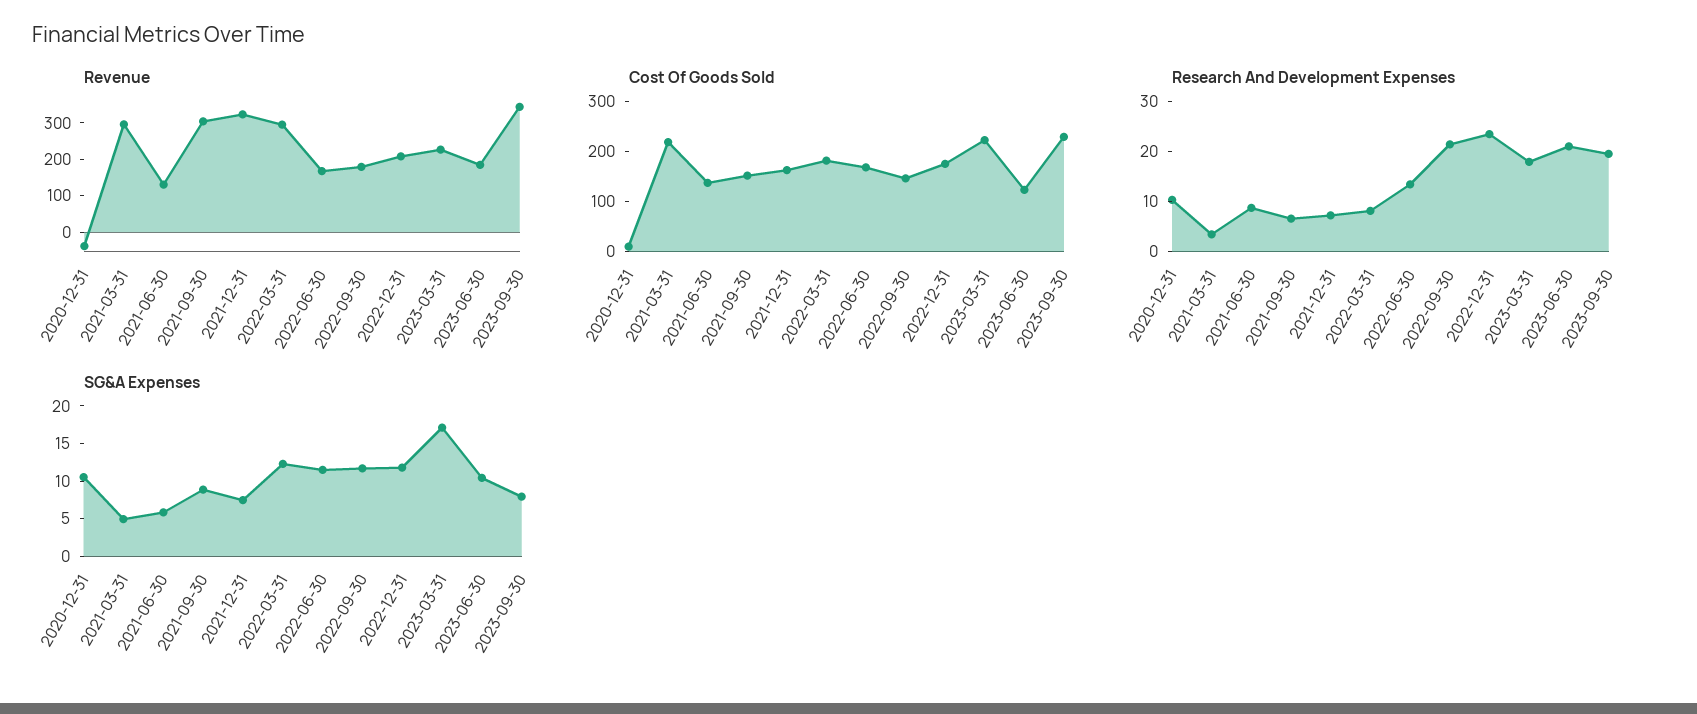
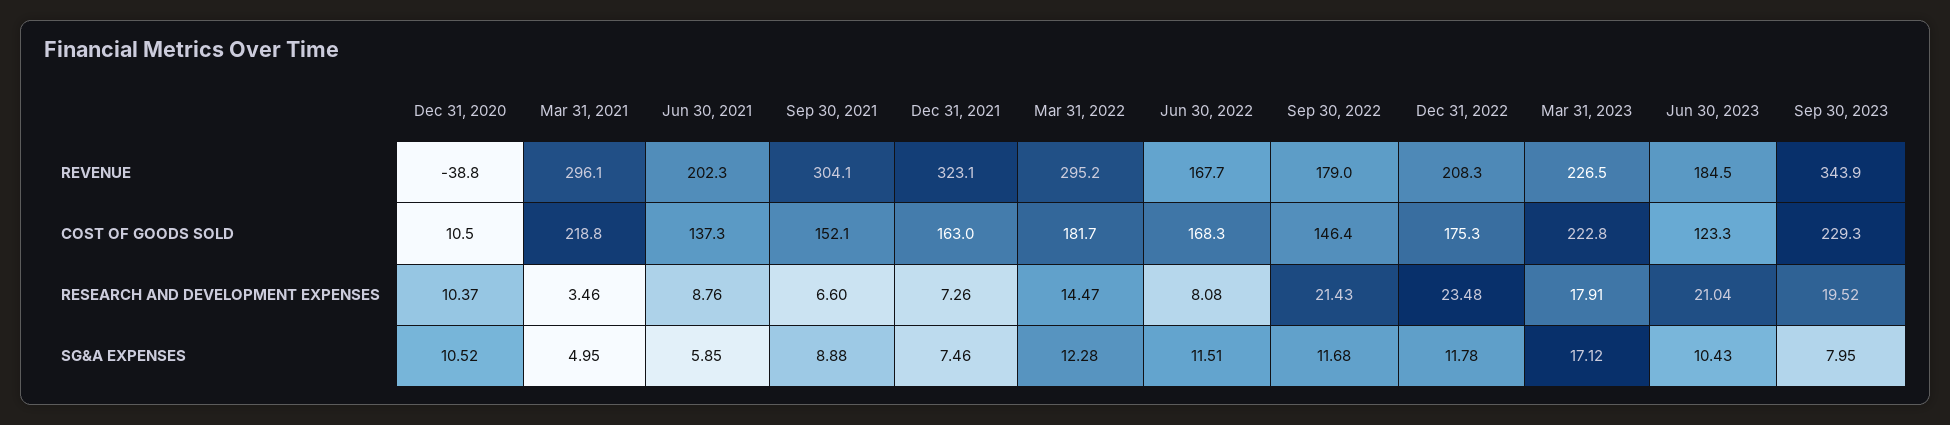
Revenue, 2021-06-30: 125 -> 202.3
Research And Development Expenses, 2022-03-31: 8 -> 14.47
Research And Development Expenses, 2022-06-30: 14 -> 8.08

